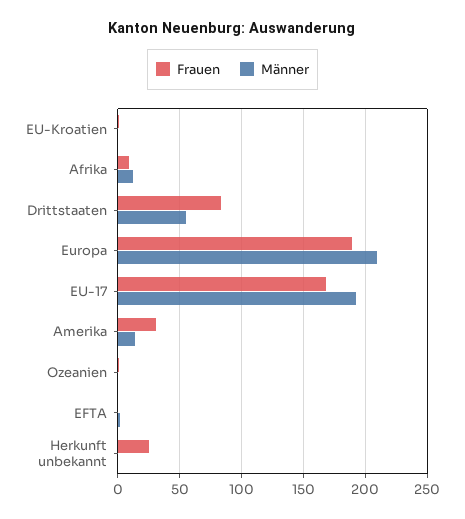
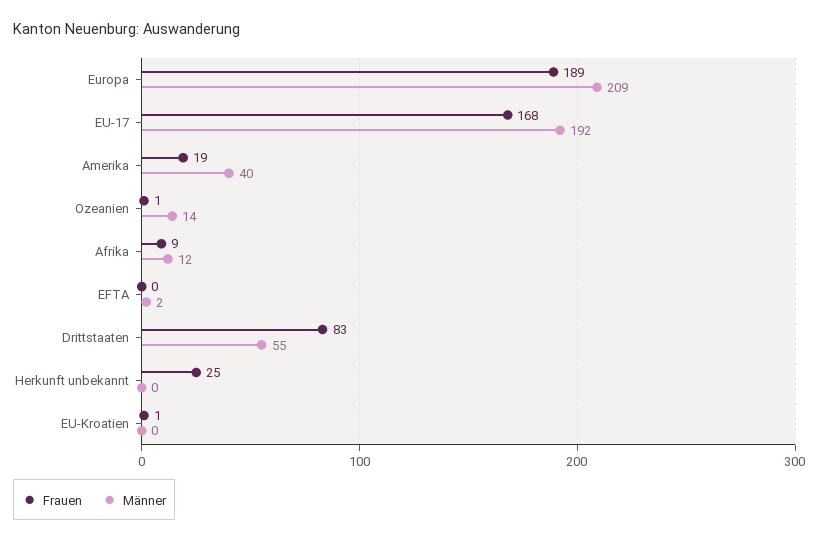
Frauen, Amerika: 30 -> 19
Männer, Amerika: 15 -> 40
Männer, Ozeanien: 0 -> 14

